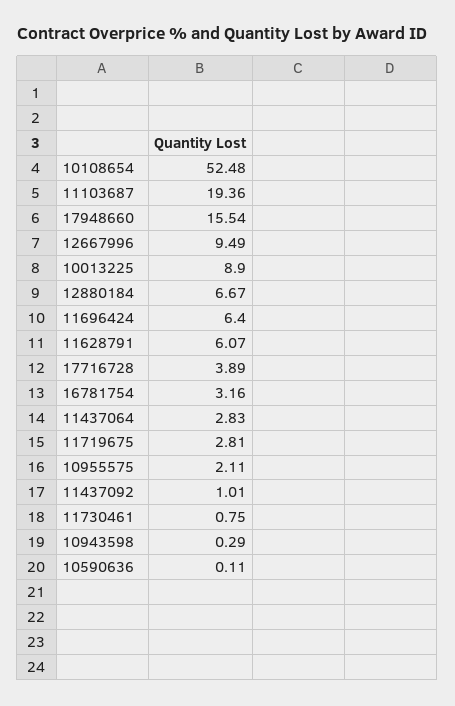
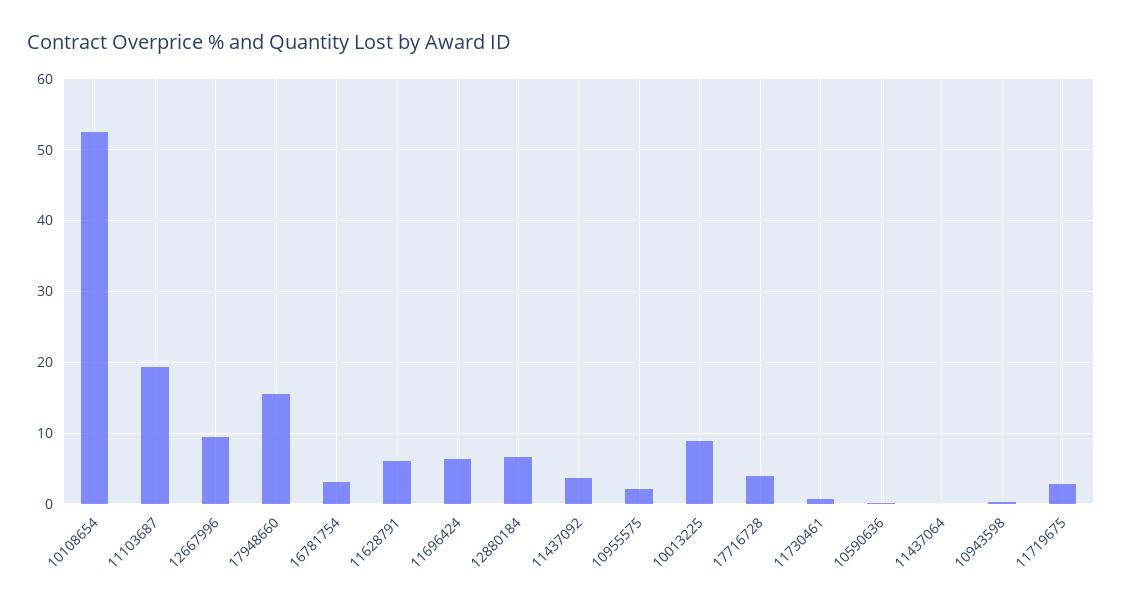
11437064: 2.83 -> 0
11437092: 1.01 -> 4

